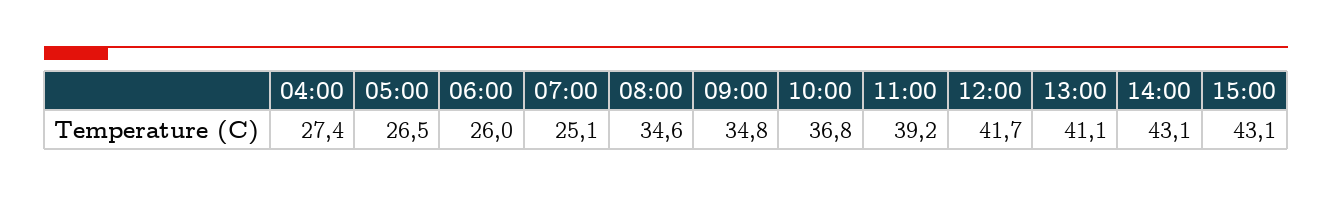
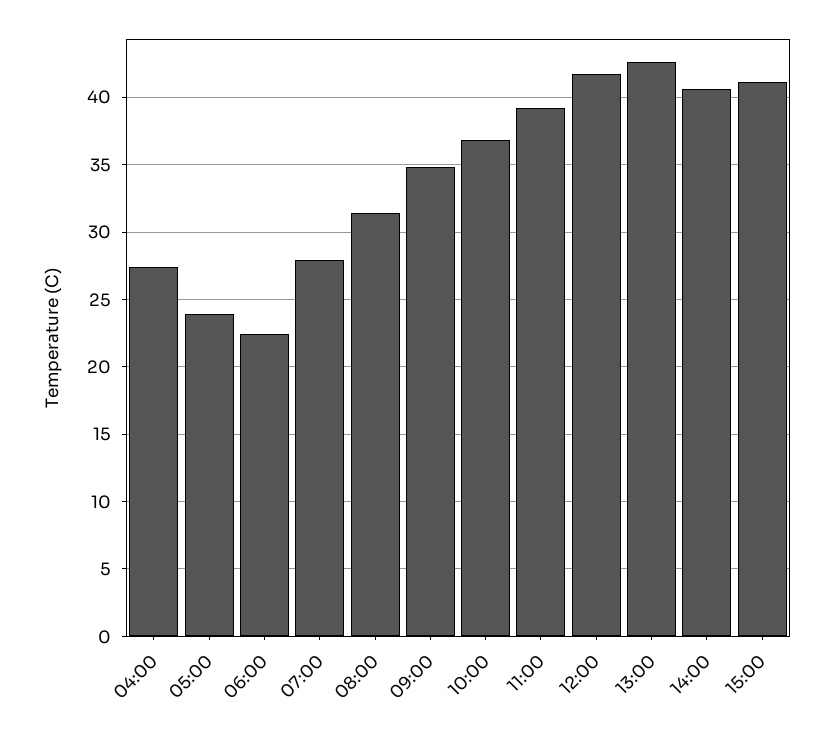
05:00: 26.5 -> 24
06:00: 26 -> 22.5
07:00: 25.1 -> 28
08:00: 34.6 -> 31.5
13:00: 41.1 -> 42.5
14:00: 43.1 -> 40.5
15:00: 43.1 -> 41

